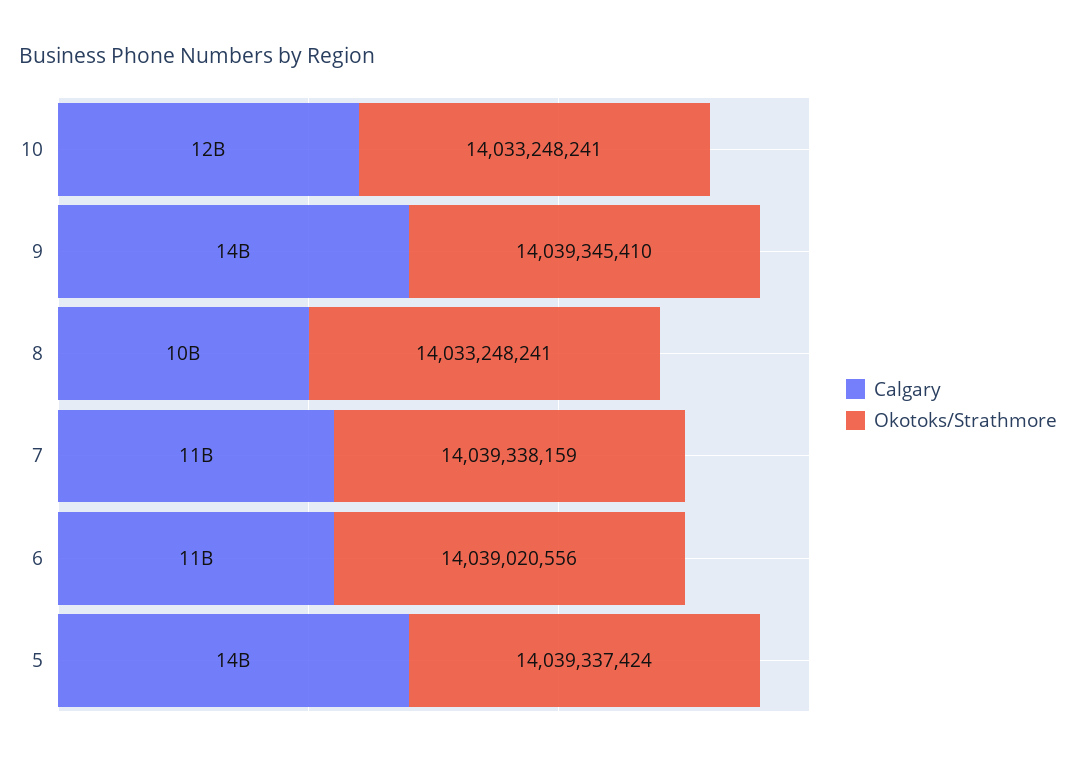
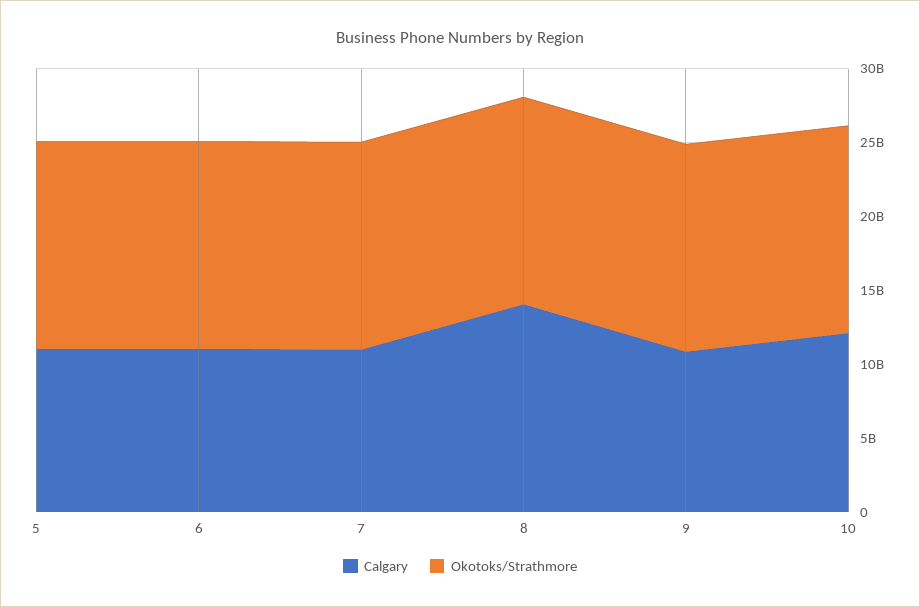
Calgary, 9: 14000000000 -> 11000000000
Calgary, 8: 10000000000 -> 14000000000
Calgary, 5: 14000000000 -> 11000000000

